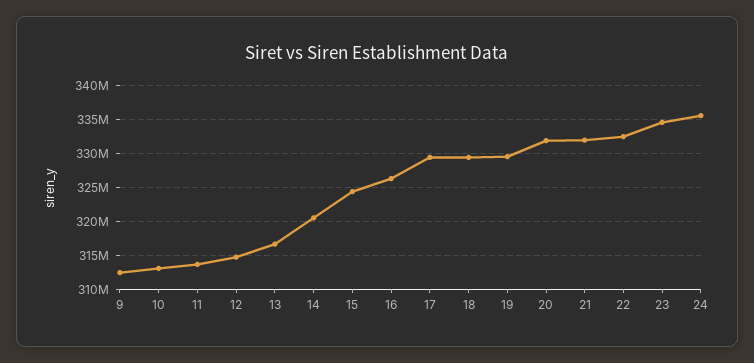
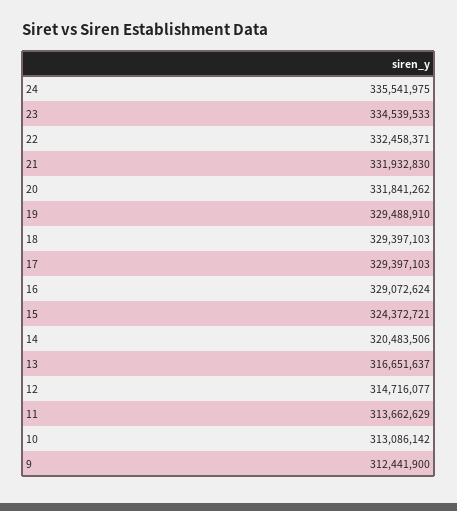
16: 326000000 -> 329072624

